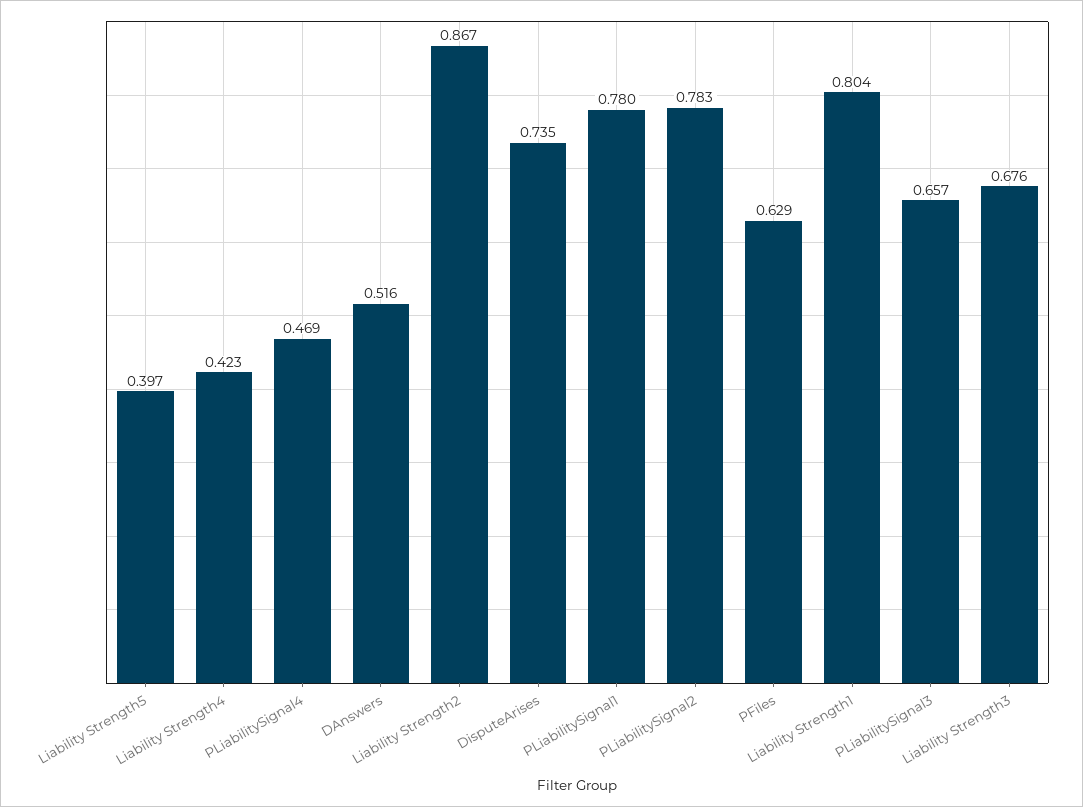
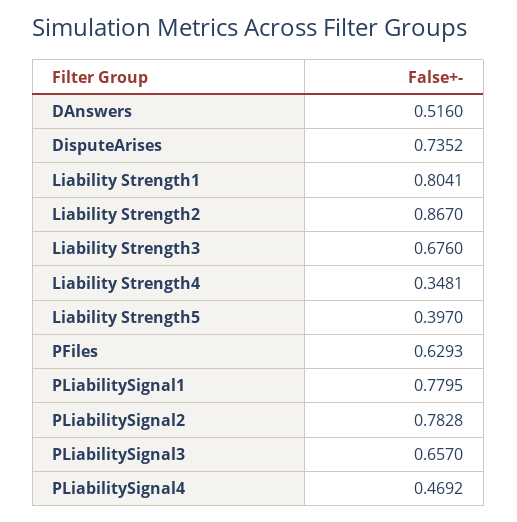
Liability Strength4: 0.423 -> 0.3481

